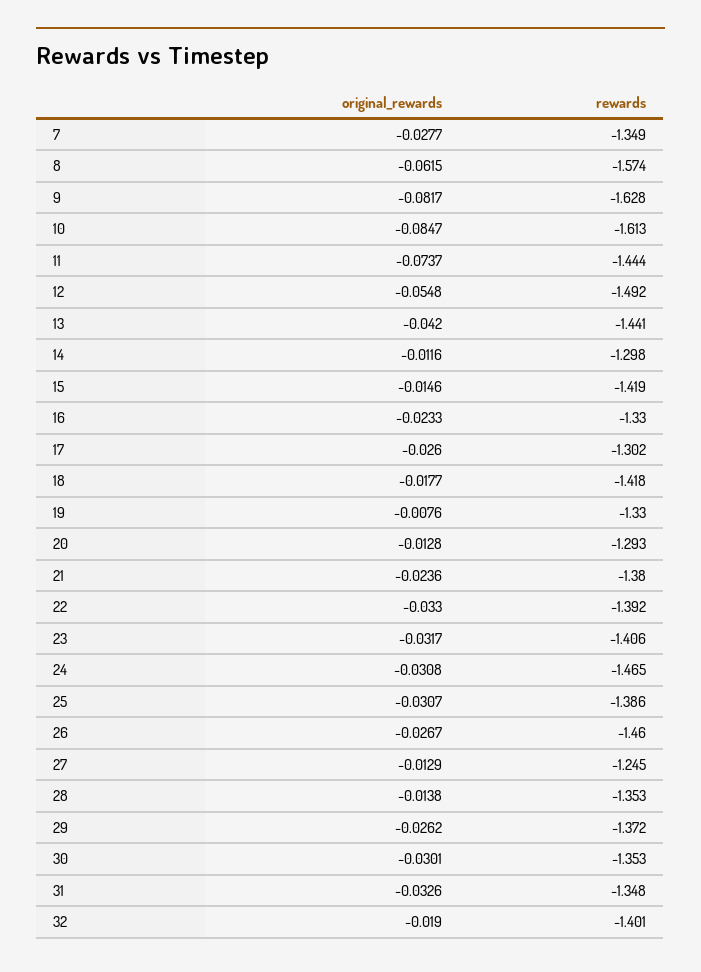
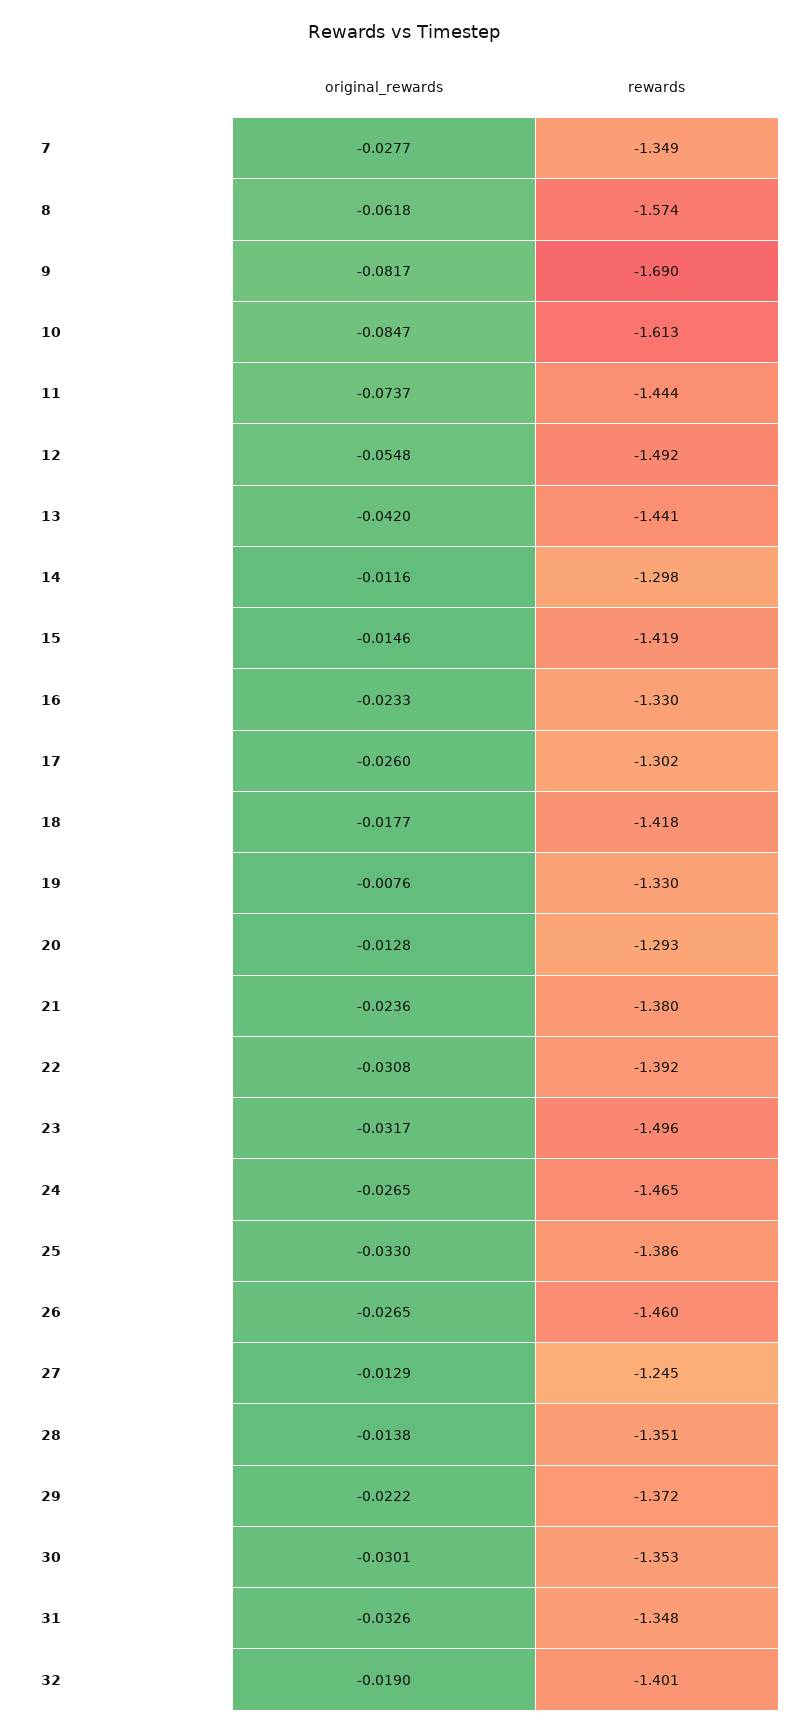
original_rewards, 8: -0.0615 -> -0.0618
rewards, 9: -1.628 -> -1.69
original_rewards, 22: -0.033 -> -0.0308
rewards, 23: -1.406 -> -1.496
original_rewards, 24: -0.0308 -> -0.0265
original_rewards, 25: -0.0307 -> -0.033
original_rewards, 26: -0.0267 -> -0.0265
rewards, 28: -1.353 -> -1.351
original_rewards, 29: -0.0262 -> -0.0222

